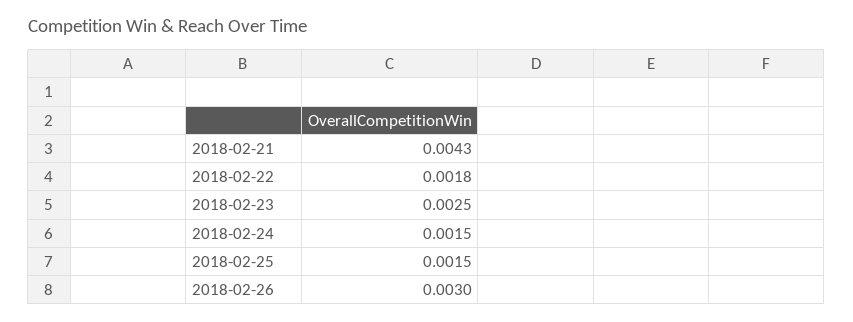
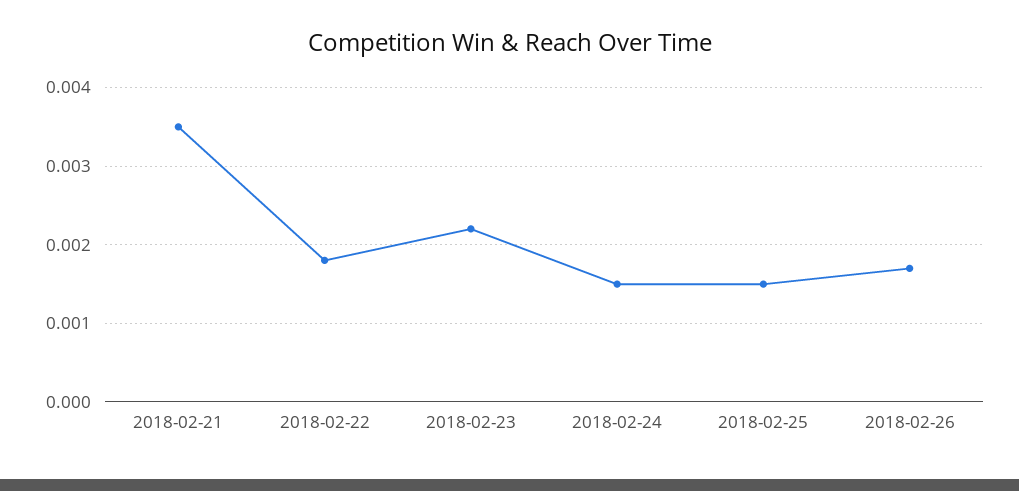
2018-02-21: 0.0043 -> 0.0035
2018-02-23: 0.0025 -> 0.0022
2018-02-26: 0.003 -> 0.0017

